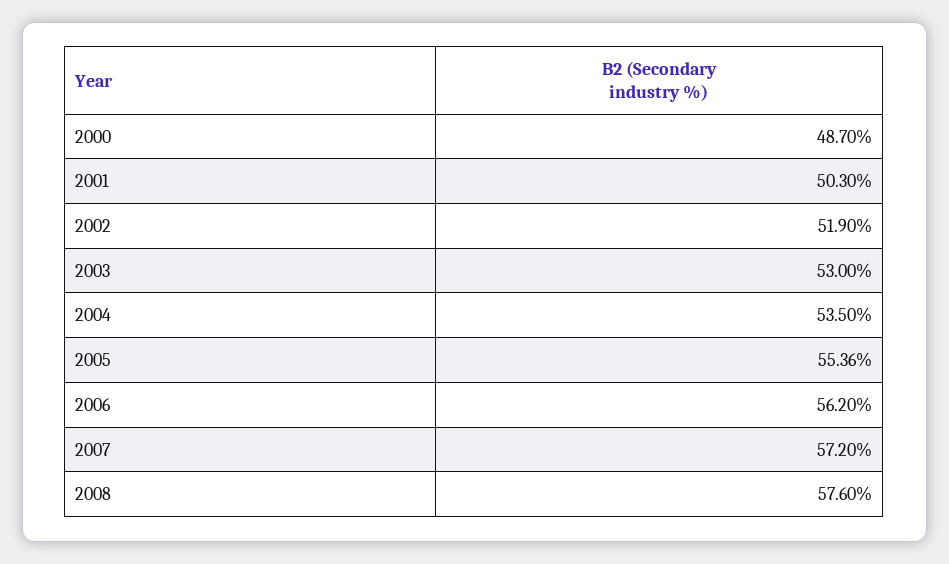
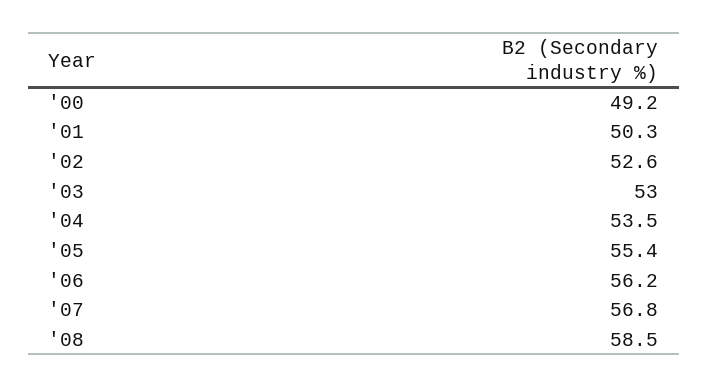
2000: 48.7 -> 49.2
2002: 51.9 -> 52.6
2007: 57.2 -> 56.8
2008: 57.6 -> 58.5

